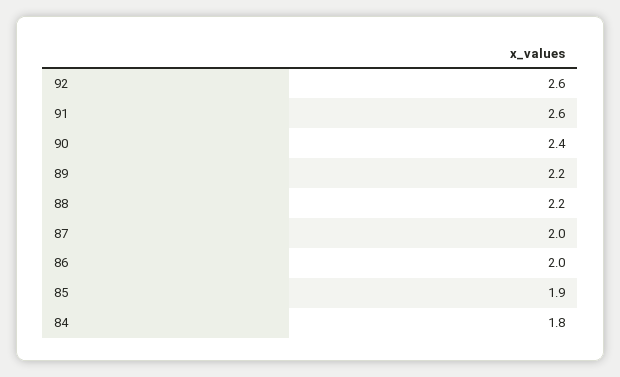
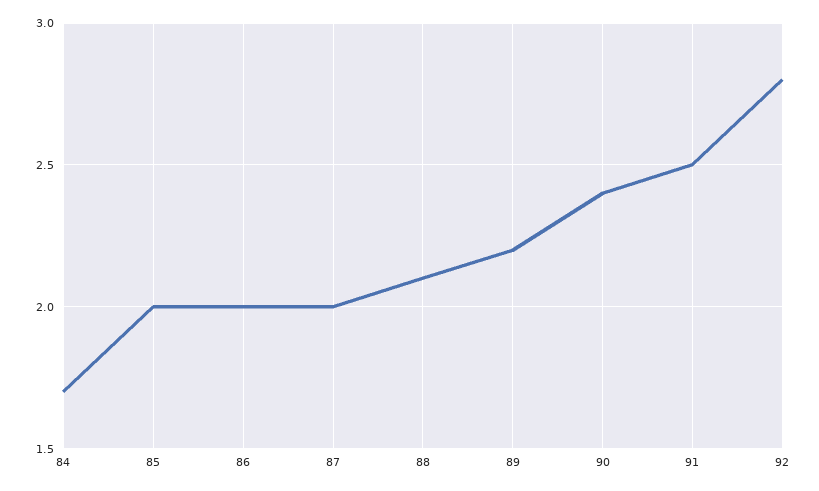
92: 2.6 -> 2.8
91: 2.6 -> 2.5
88: 2.2 -> 2.1
85: 1.9 -> 2
84: 1.8 -> 1.7

